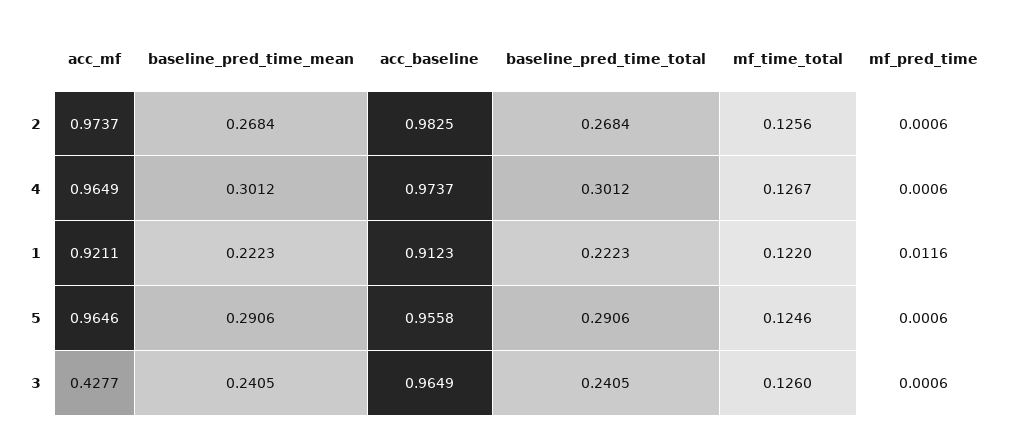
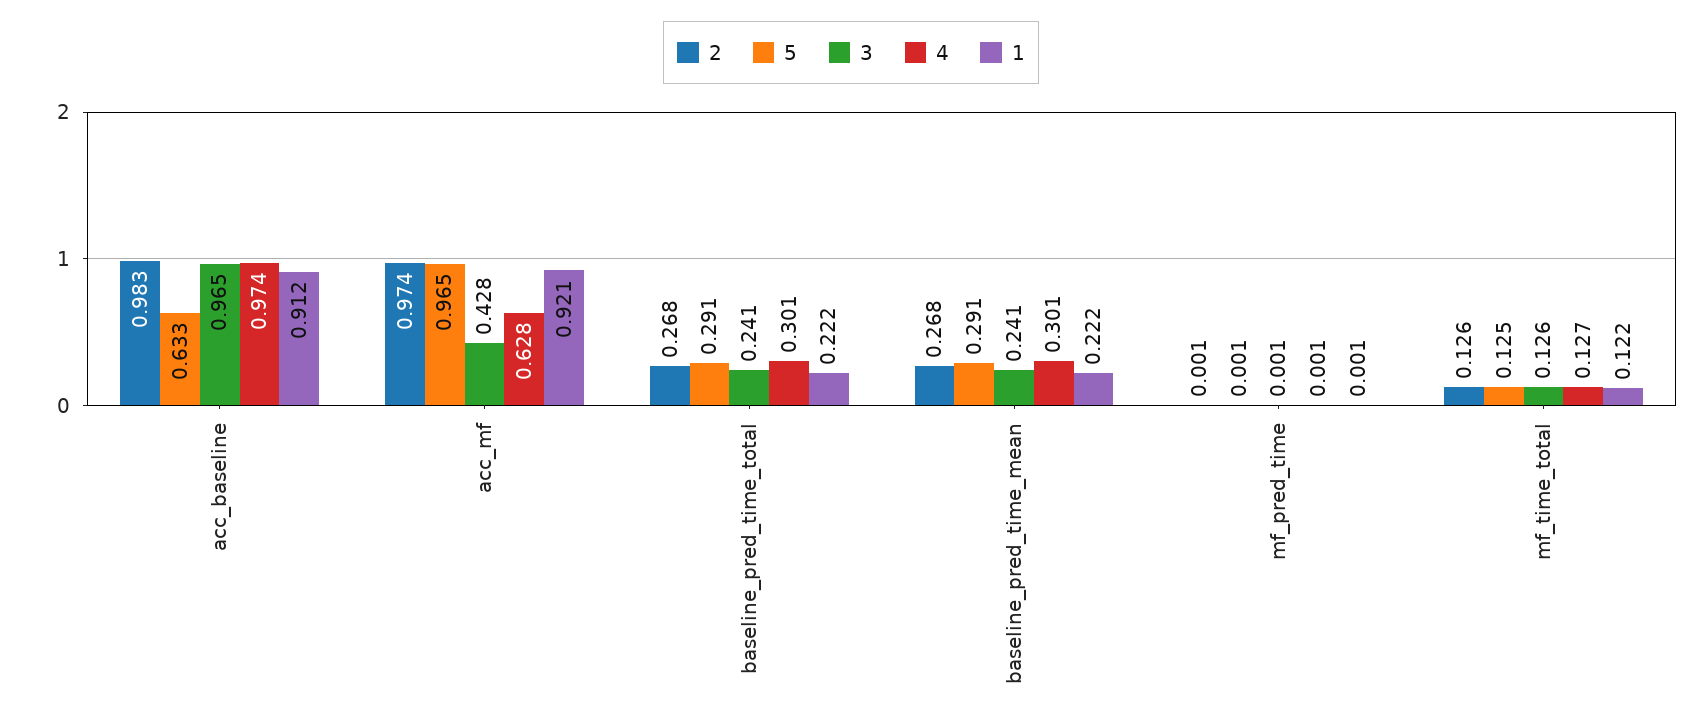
4, acc_mf: 0.9649 -> 0.628
1, mf_pred_time: 0.0116 -> 0.001
5, acc_baseline: 0.9558 -> 0.633

